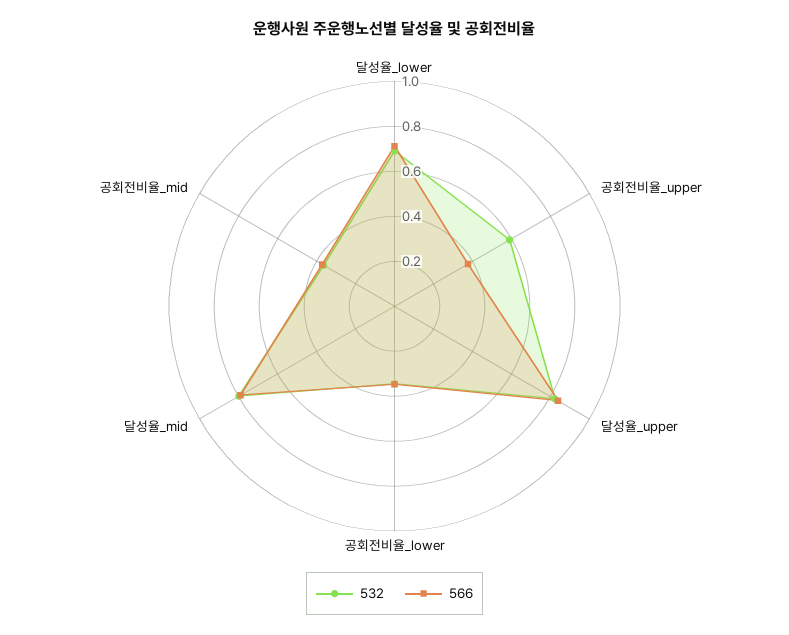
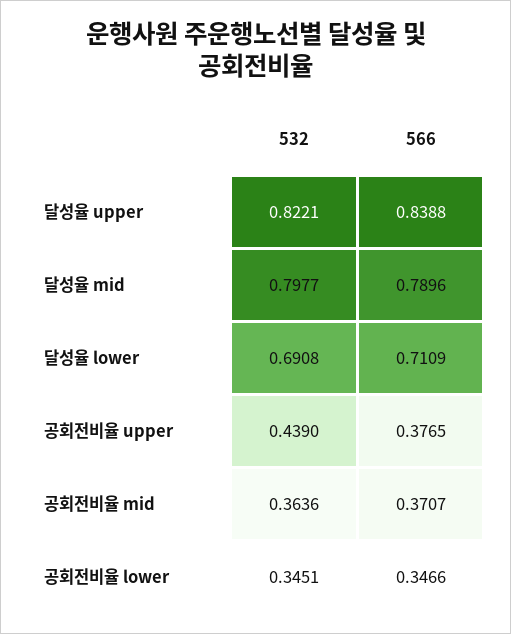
532, 공회전비율_upper: 0.6 -> 0.439

